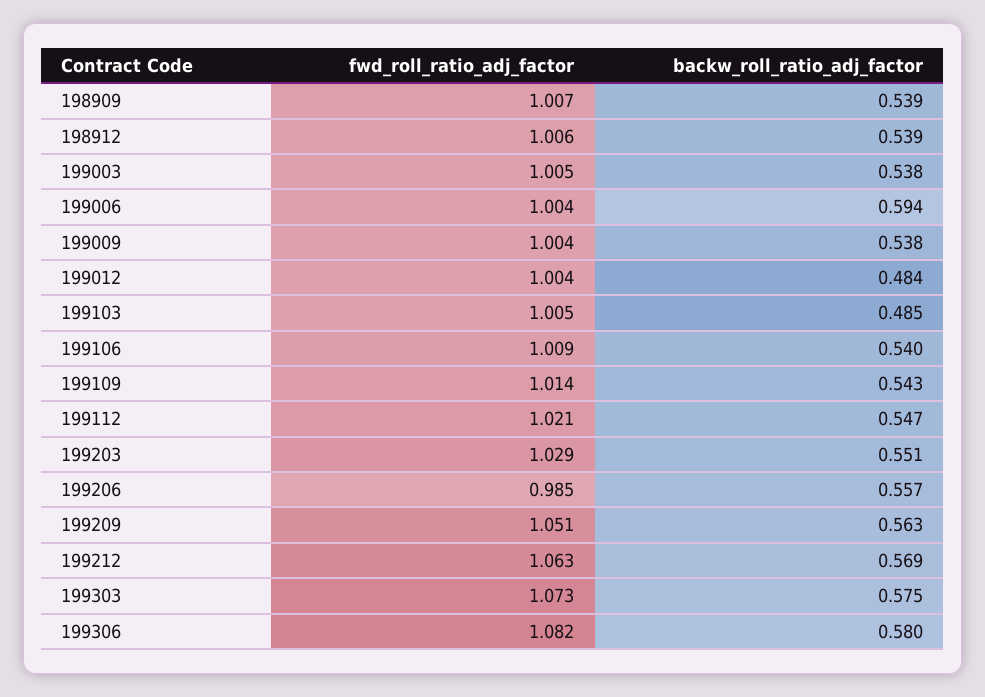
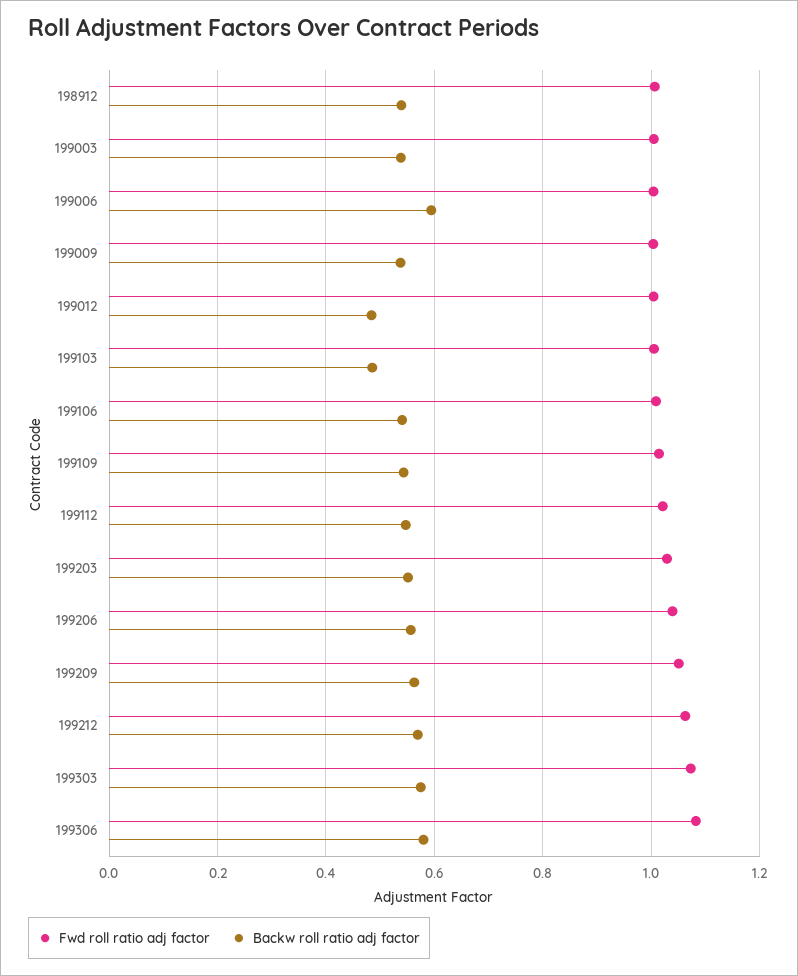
fwd_roll_ratio_adj_factor, 198909: 1.007 -> none
backw_roll_ratio_adj_factor, 198909: 0.539 -> none
fwd_roll_ratio_adj_factor, 199206: 0.985 -> 1.04

